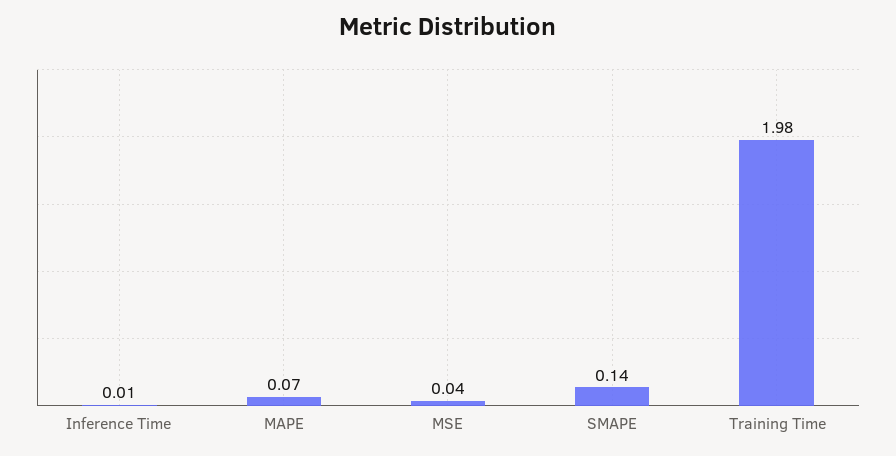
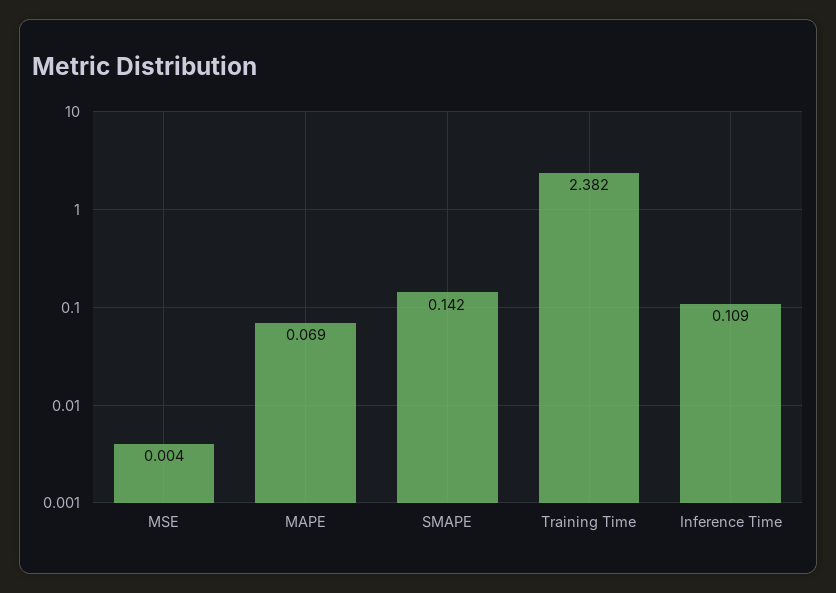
Inference Time: 0.01 -> 0.109
MSE: 0.04 -> 0.004
Training Time: 1.98 -> 2.382

